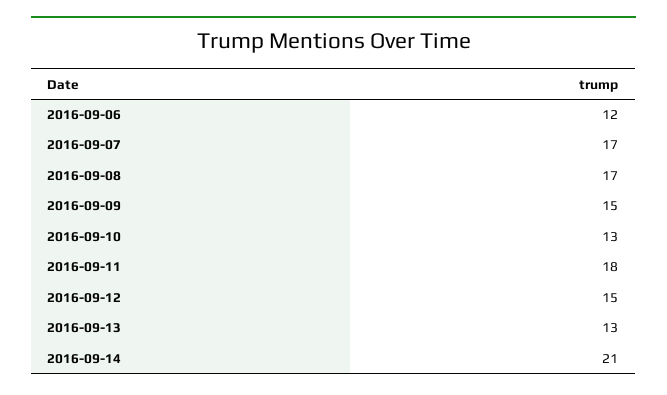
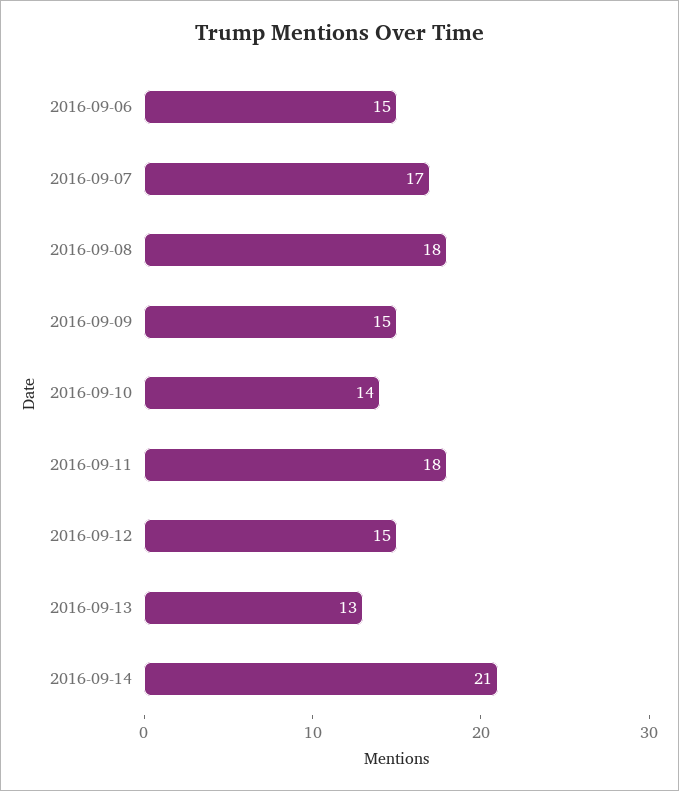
2016-09-06: 12 -> 15
2016-09-08: 17 -> 18
2016-09-10: 13 -> 14

